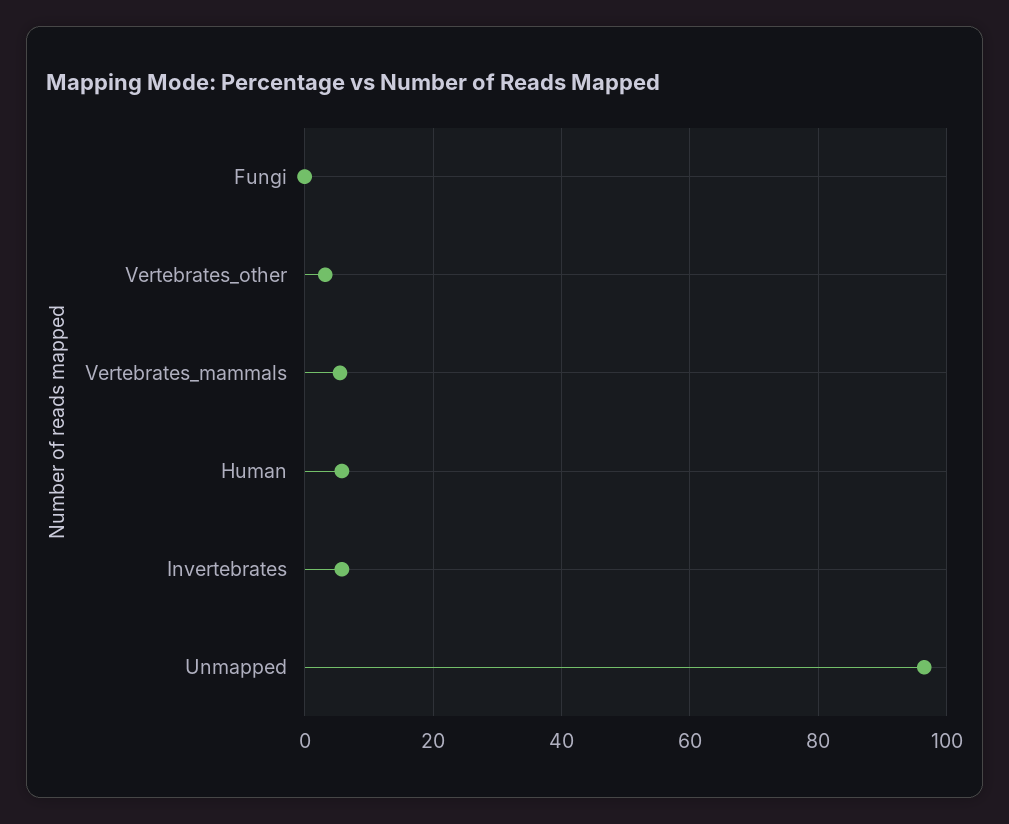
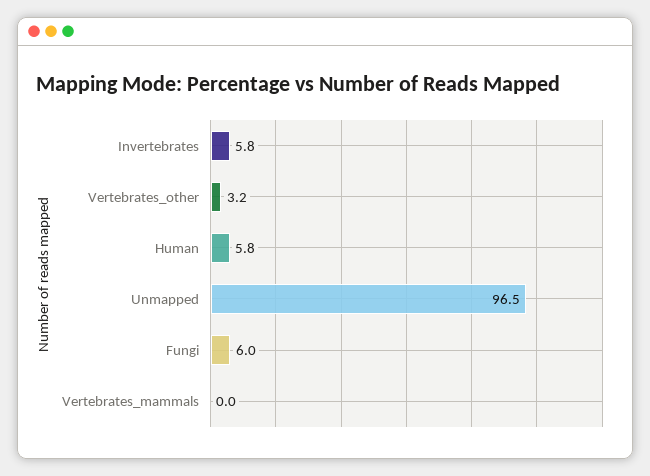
Fungi: 0 -> 6
Vertebrates_mammals: 6 -> 0

